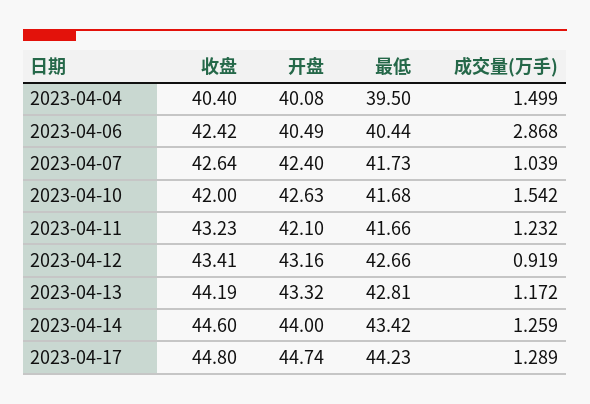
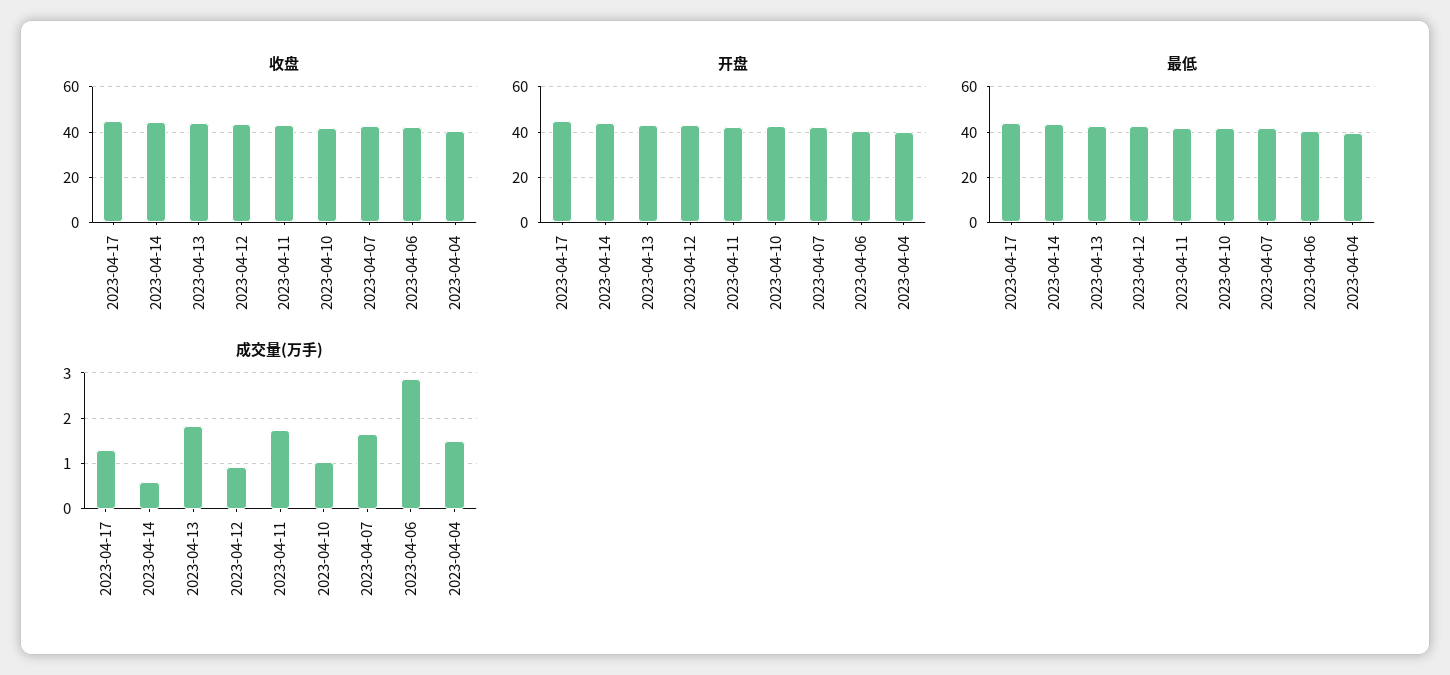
成交量(万手), 2023-04-07: 1.039 -> 1.6
成交量(万手), 2023-04-10: 1.542 -> 1
成交量(万手), 2023-04-11: 1.232 -> 1.8
成交量(万手), 2023-04-13: 1.172 -> 1.8
成交量(万手), 2023-04-14: 1.259 -> 0.6

